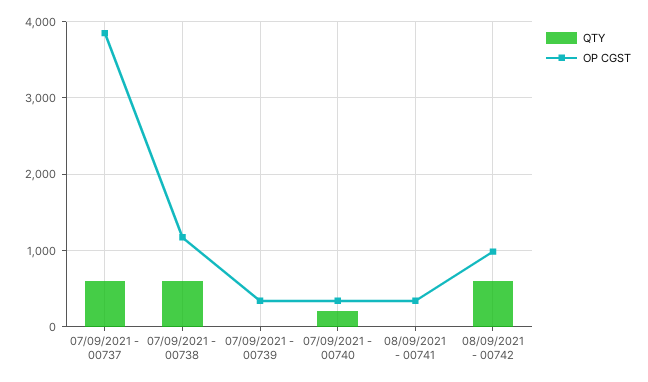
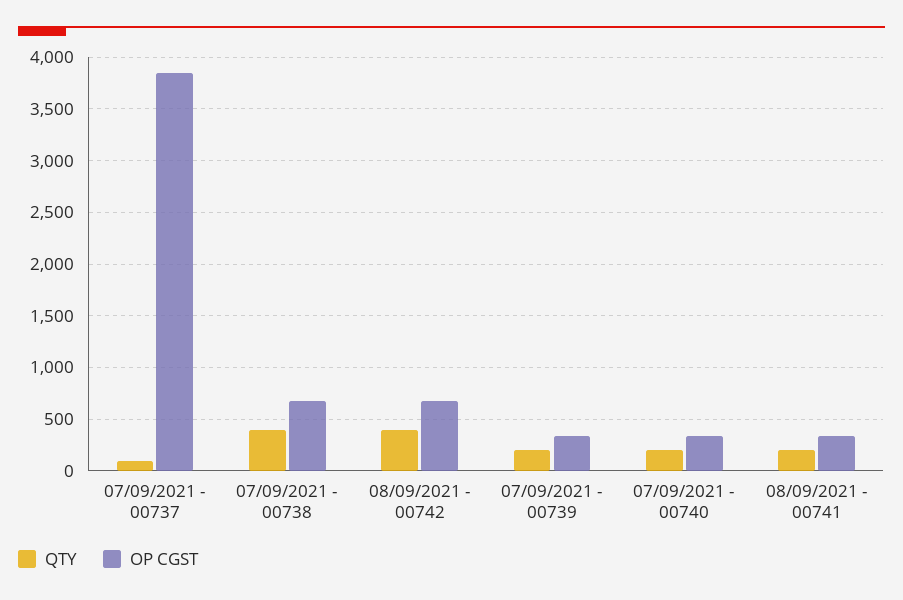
QTY, 07/09/2021 - 00737: 600 -> 100
QTY, 07/09/2021 - 00738: 600 -> 400
OP CGST, 07/09/2021 - 00738: 1200 -> 700
QTY, 07/09/2021 - 00739: 0 -> 200
QTY, 08/09/2021 - 00741: 0 -> 200
QTY, 08/09/2021 - 00742: 600 -> 400
OP CGST, 08/09/2021 - 00742: 1000 -> 700

